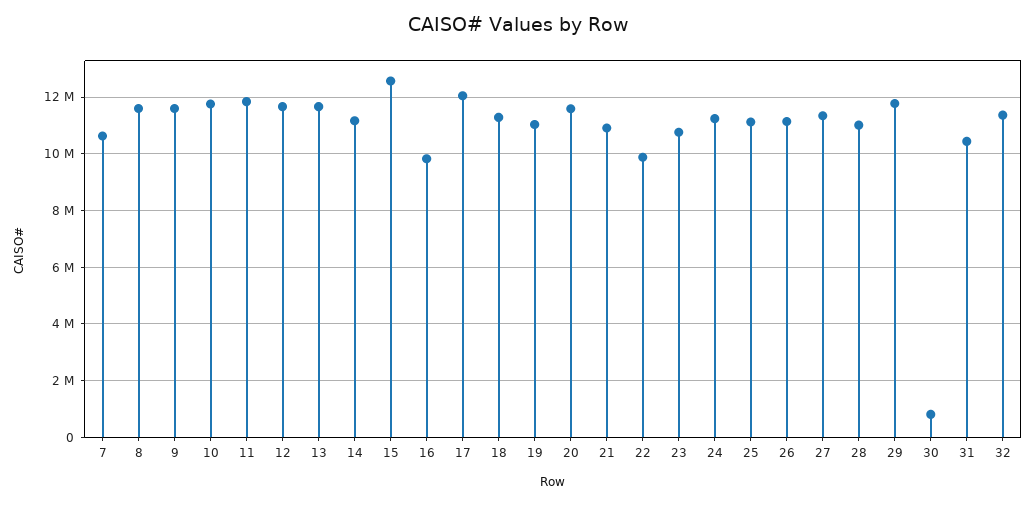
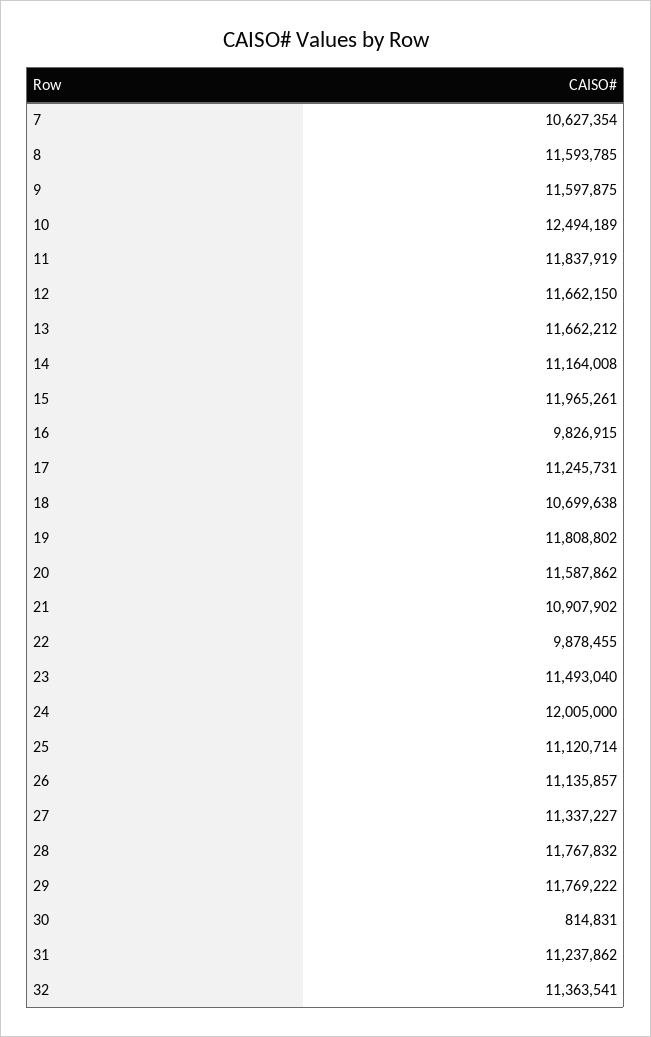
10: 11750000 -> 12494189
15: 12500000 -> 11965261
17: 12000000 -> 11245731
18: 11250000 -> 10699638
19: 11000000 -> 11808802
23: 10750000 -> 11493040
24: 11250000 -> 12005000
28: 11000000 -> 11767832
31: 10500000 -> 11237862

